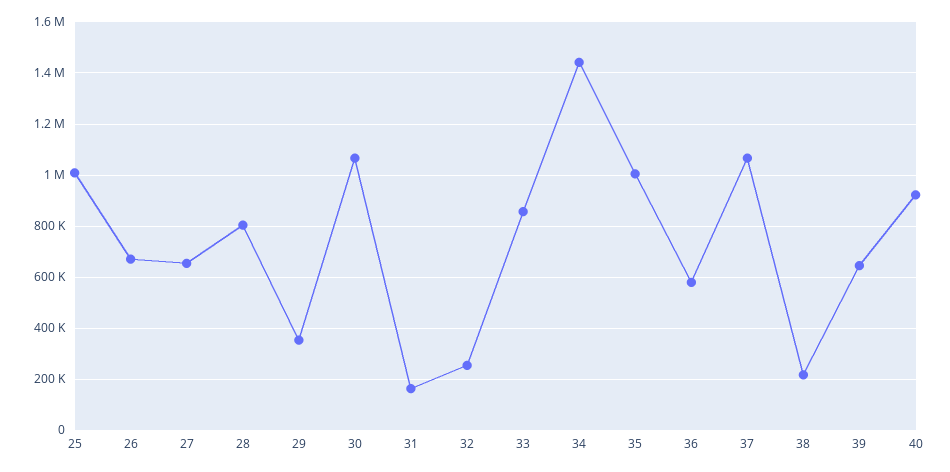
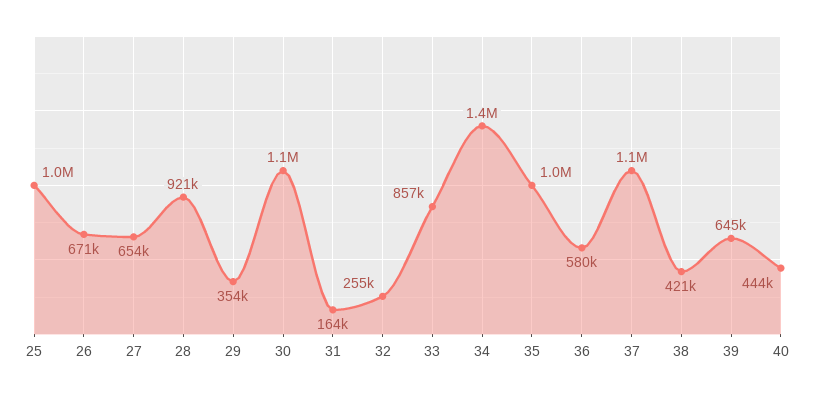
28: 800000 -> 921000
38: 225000 -> 421000
40: 925000 -> 444000

